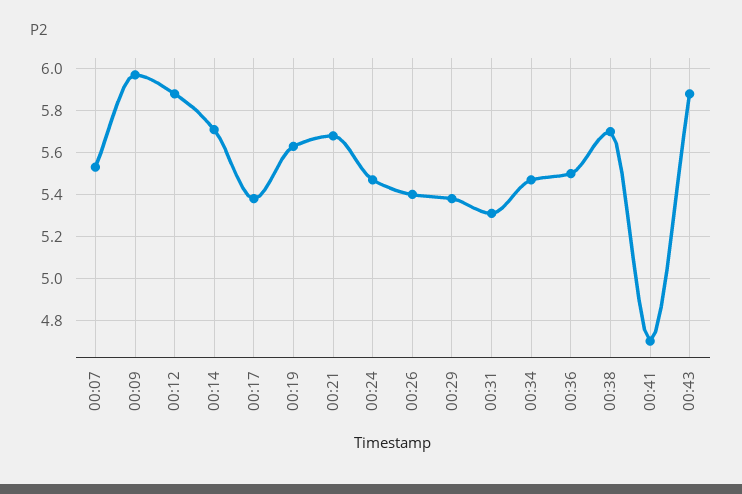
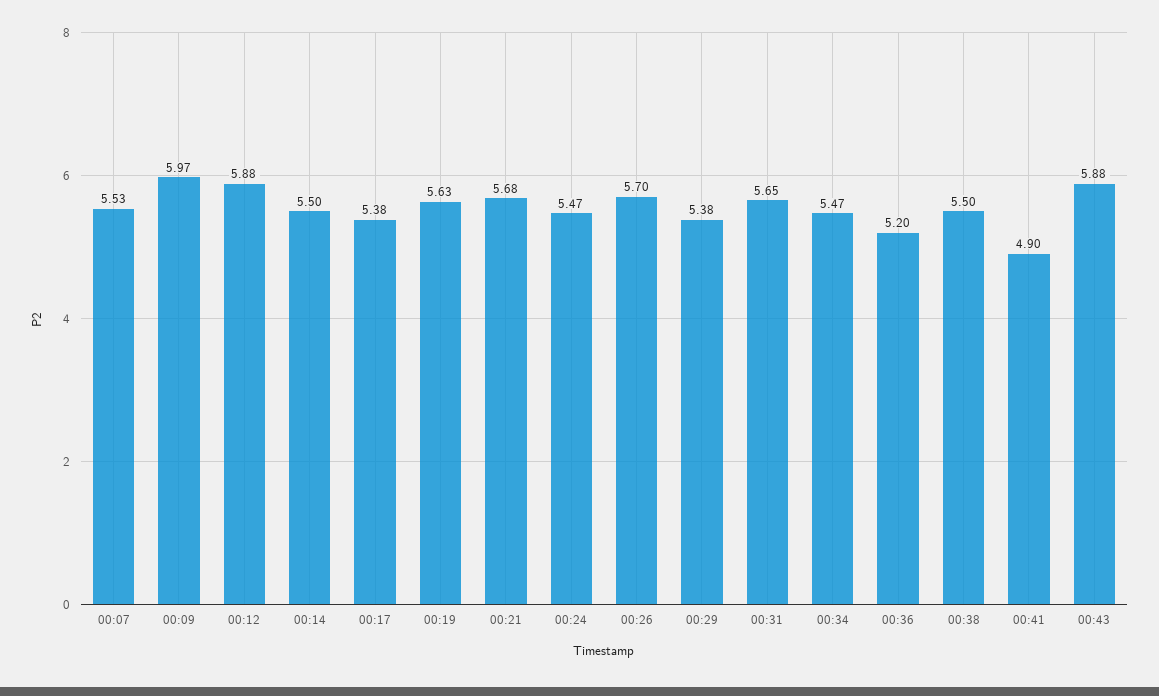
00:14: 5.7 -> 5.5
00:26: 5.4 -> 5.7
00:31: 5.3 -> 5.65
00:36: 5.5 -> 5.2
00:38: 5.7 -> 5.5
00:41: 4.7 -> 4.9

